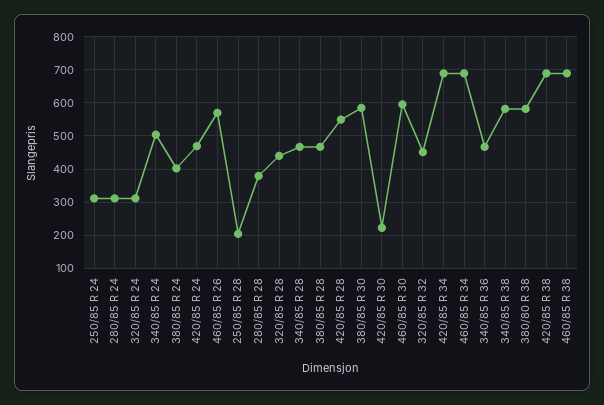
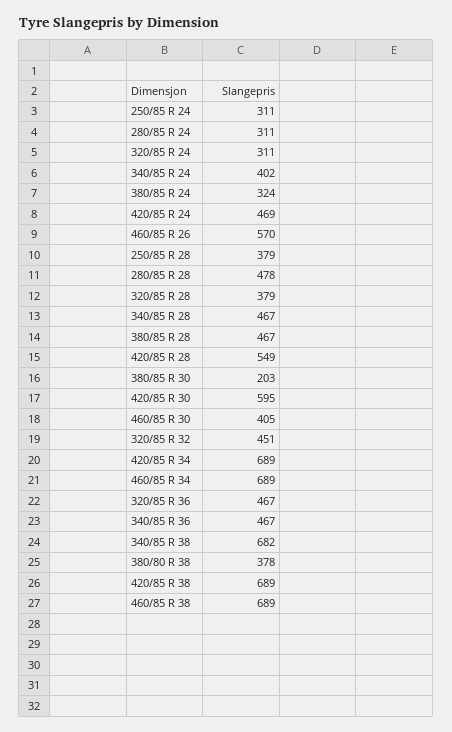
340/85 R 24: 500 -> 402
380/85 R 24: 400 -> 324
250/85 R 28: 200 -> 379
280/85 R 28: 380 -> 478
320/85 R 28: 440 -> 379
380/85 R 30: 580 -> 203
420/85 R 30: 220 -> 595
460/85 R 30: 600 -> 405
340/85 R 38: 580 -> 682
380/80 R 38: 580 -> 378
320/85 R 36: none -> 467

